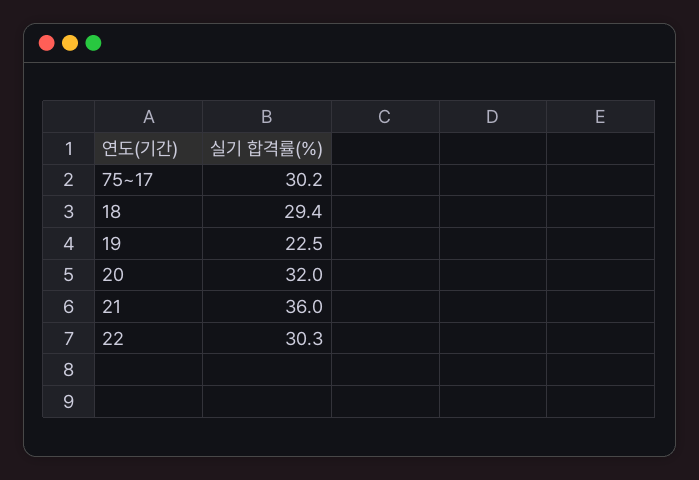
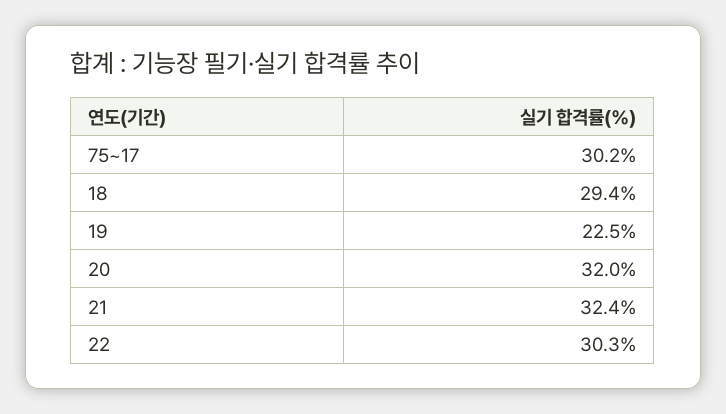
21: 36 -> 32.4

